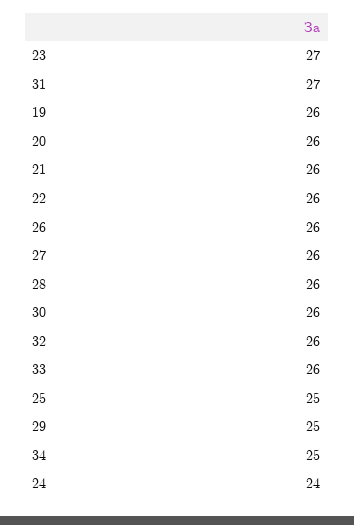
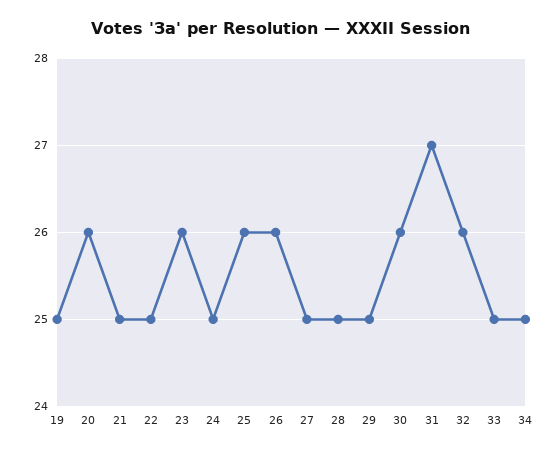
23: 27 -> 26
19: 26 -> 25
21: 26 -> 25
22: 26 -> 25
27: 26 -> 25
28: 26 -> 25
33: 26 -> 25
25: 25 -> 26
24: 24 -> 25

